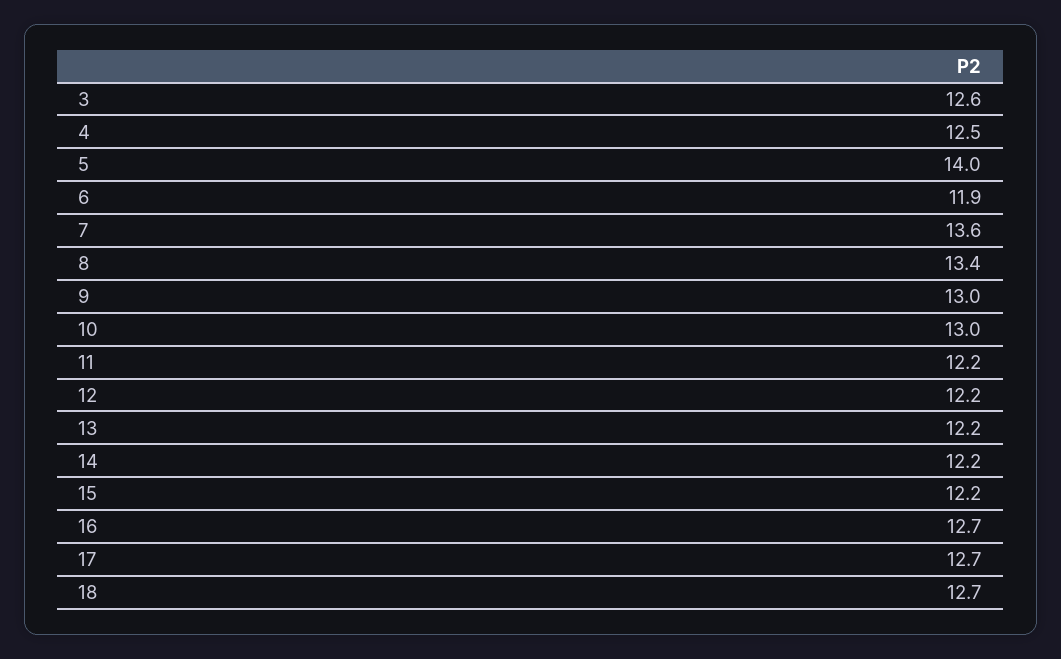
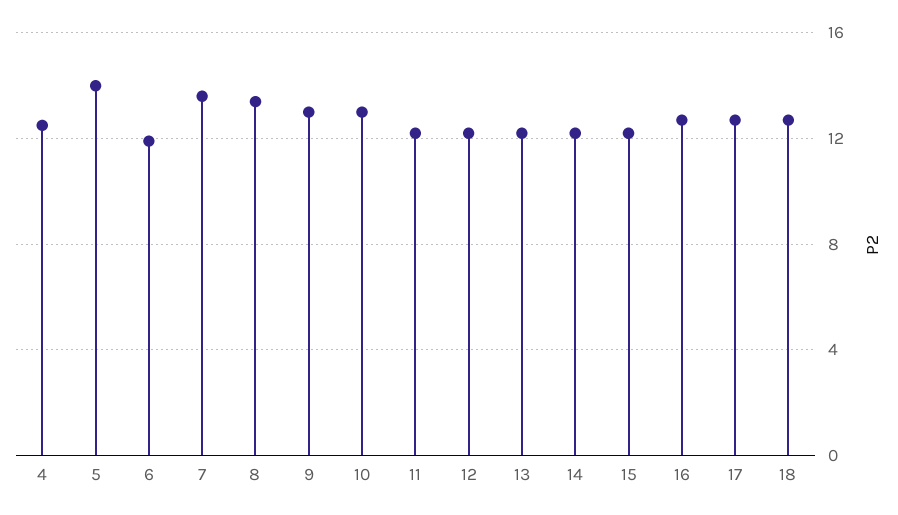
3: 12.6 -> none

